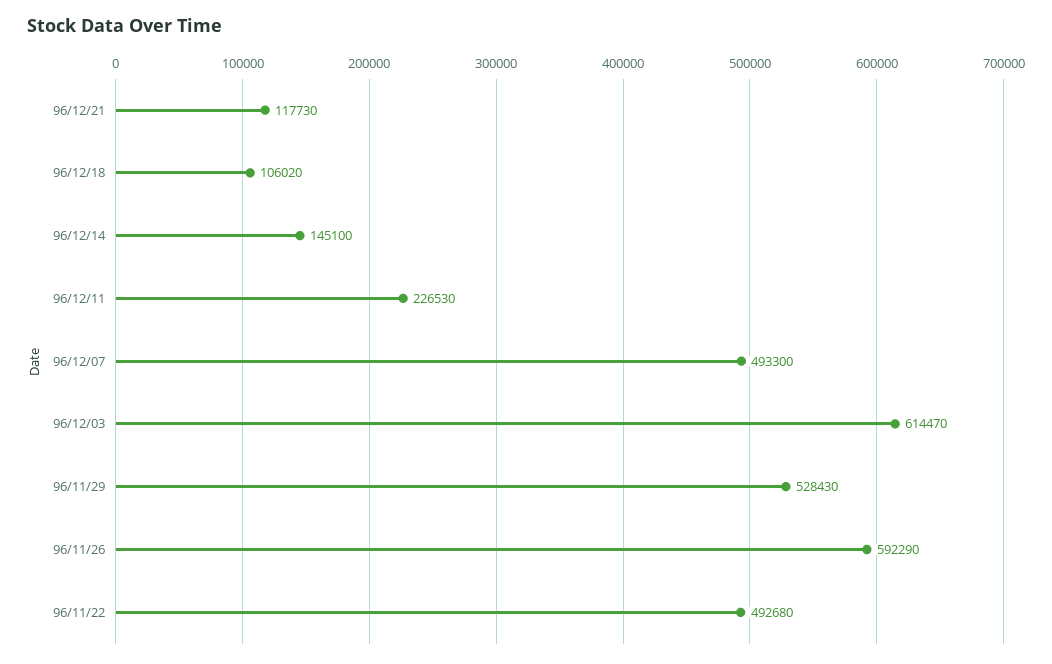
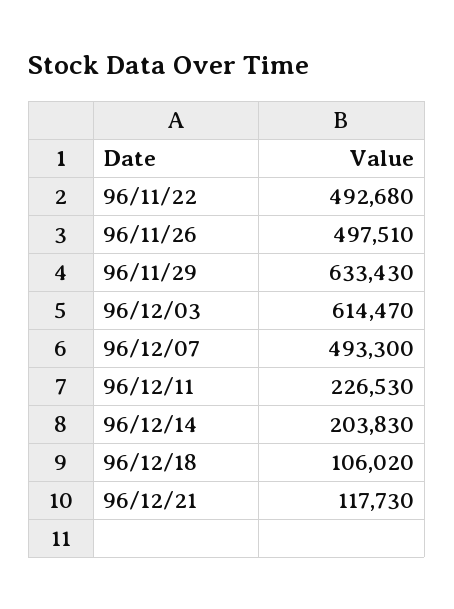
96/12/14: 145100 -> 203830
96/11/29: 528430 -> 633430
96/11/26: 592290 -> 497510

